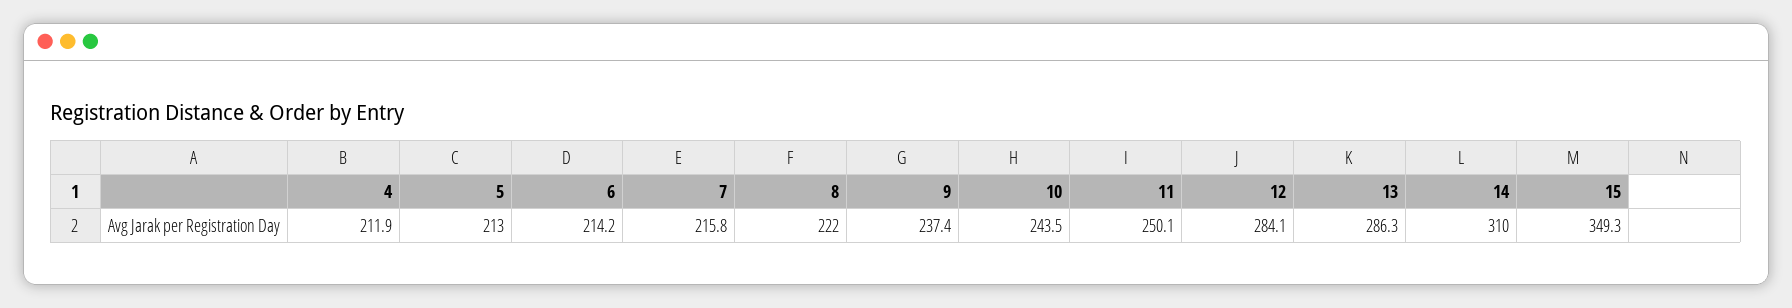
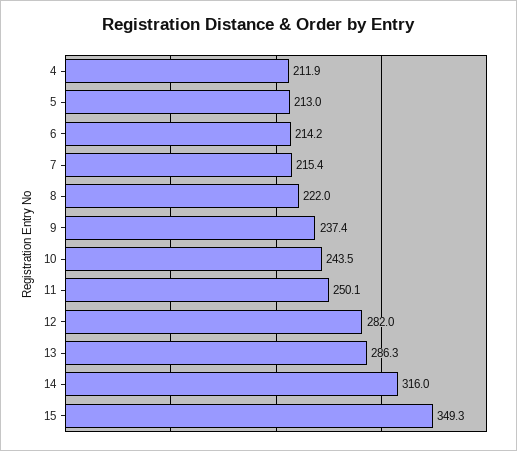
7: 215.8 -> 215.4
12: 284.1 -> 282
14: 310 -> 316

